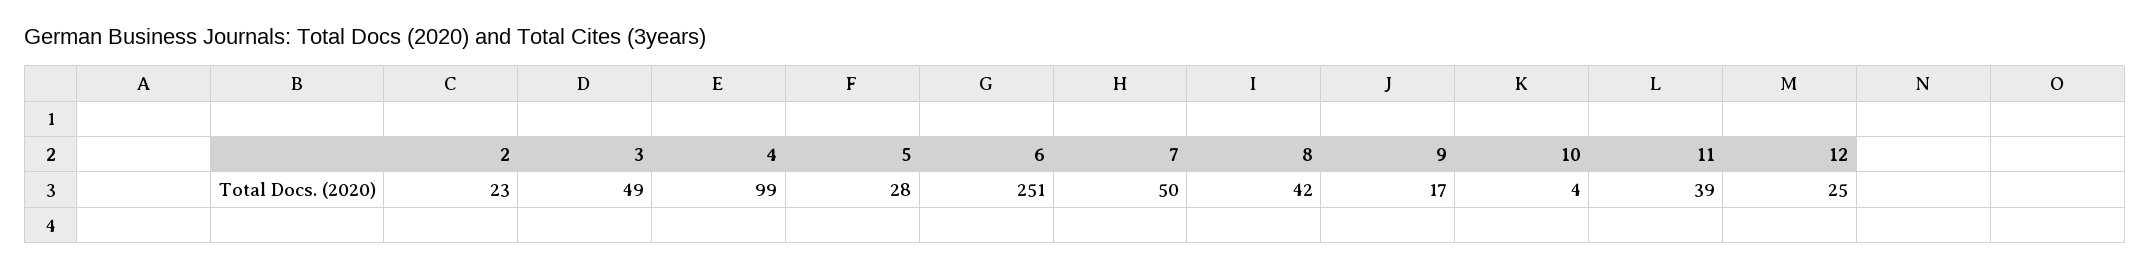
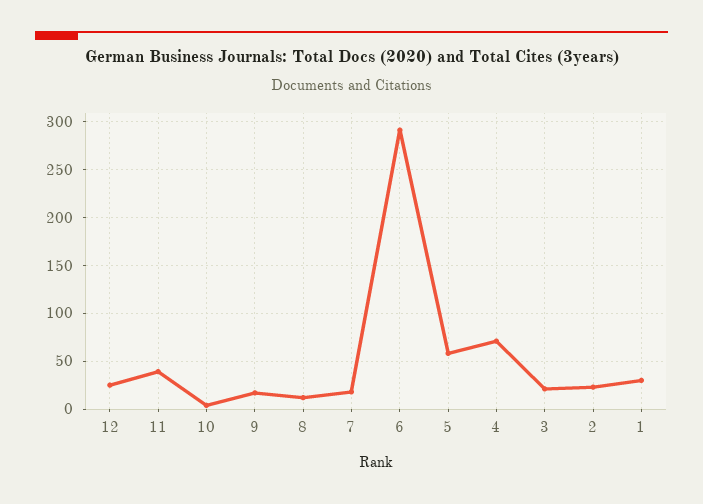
3: 49 -> 20
4: 99 -> 70
5: 28 -> 60
6: 251 -> 290
7: 50 -> 20
8: 42 -> 10
1: none -> 30

